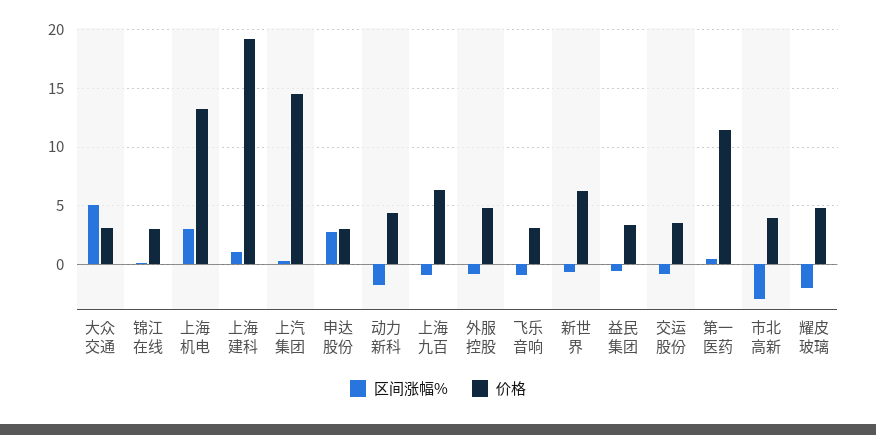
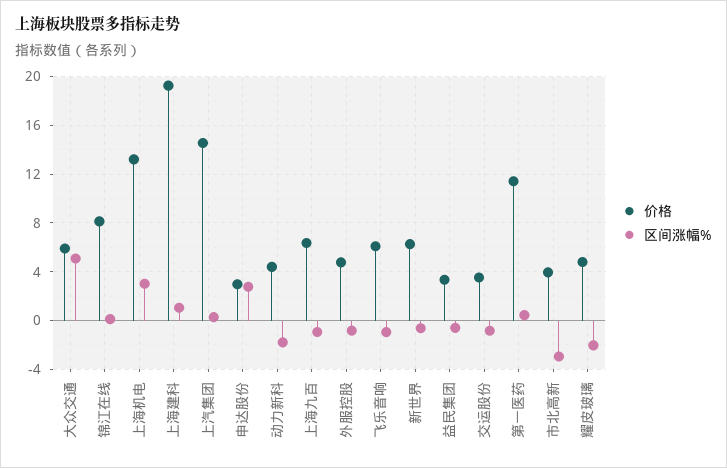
价格, 大众交通: 3 -> 6
价格, 锦江在线: 3 -> 8
价格, 飞乐音响: 3 -> 6

